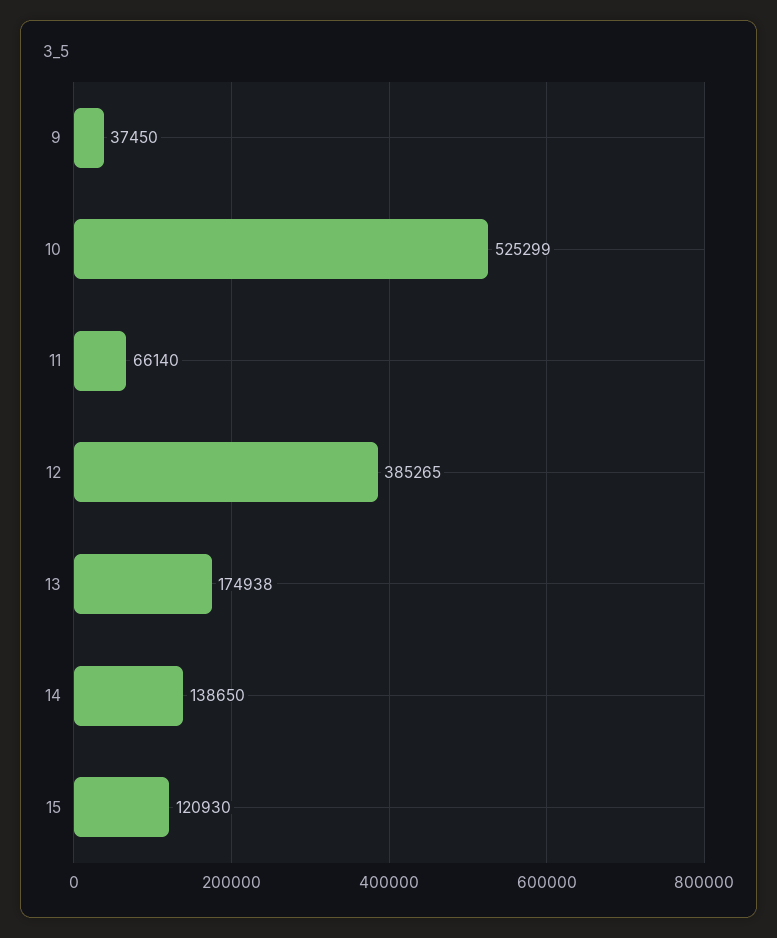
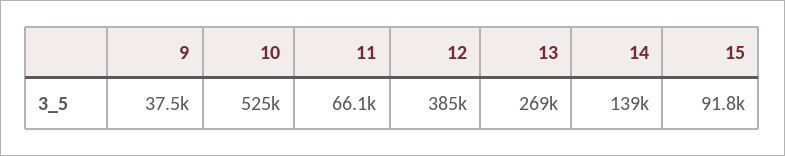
13: 174938 -> 269000
15: 120930 -> 91800

